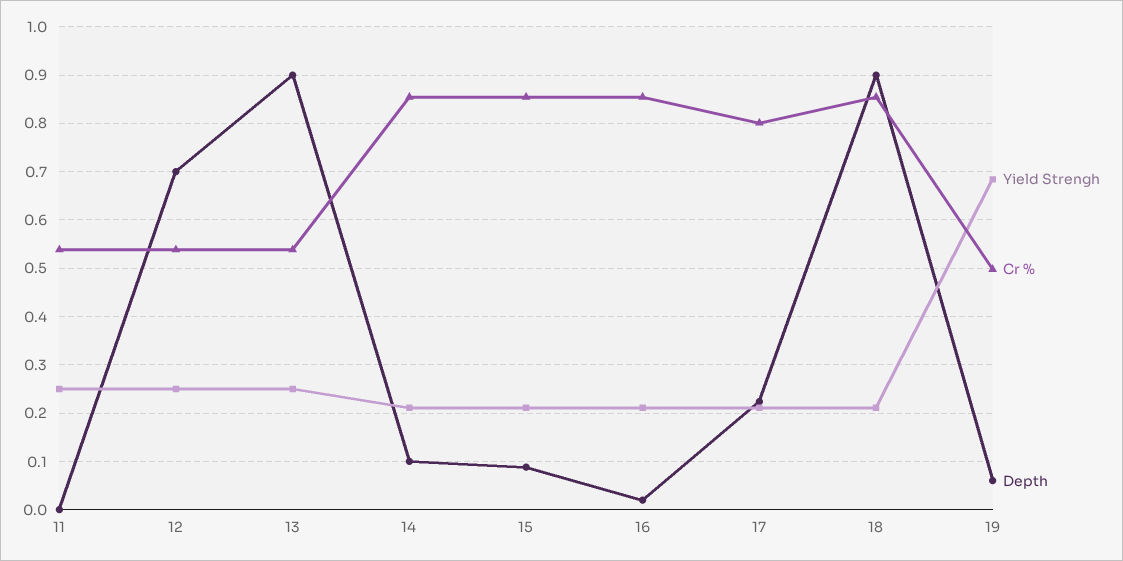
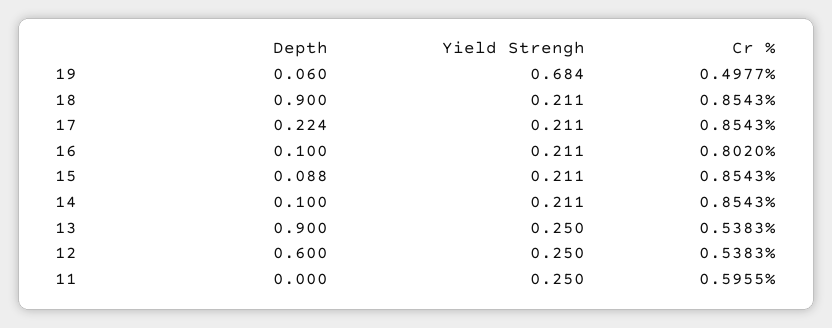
Cr %, 11: 0.54 -> 0.5955
Depth, 12: 0.7 -> 0.6
Cr %, 16: 0.86 -> 0.802
Depth, 16: 0.02 -> 0.1
Cr %, 17: 0.8 -> 0.8543

